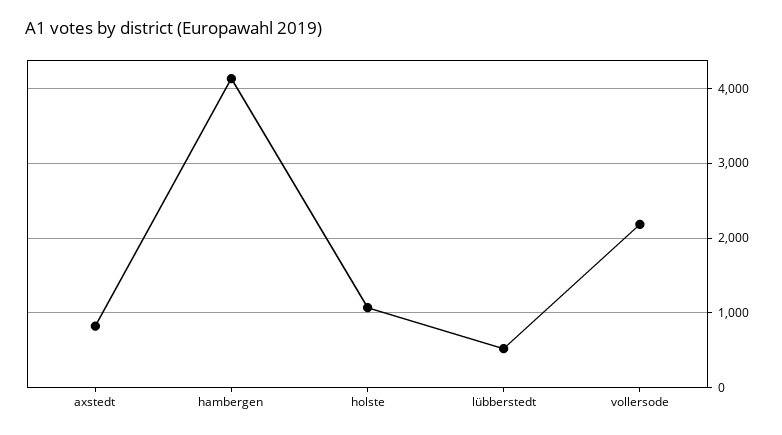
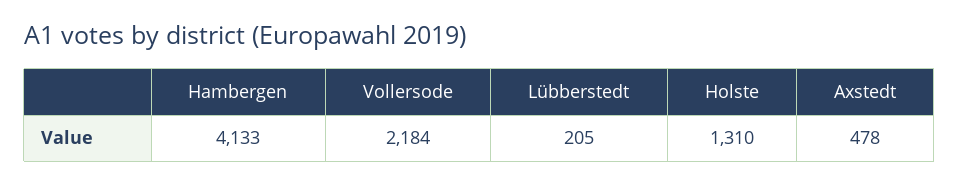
axstedt: 800 -> 478
holste: 1100 -> 1310
lübberstedt: 500 -> 205

